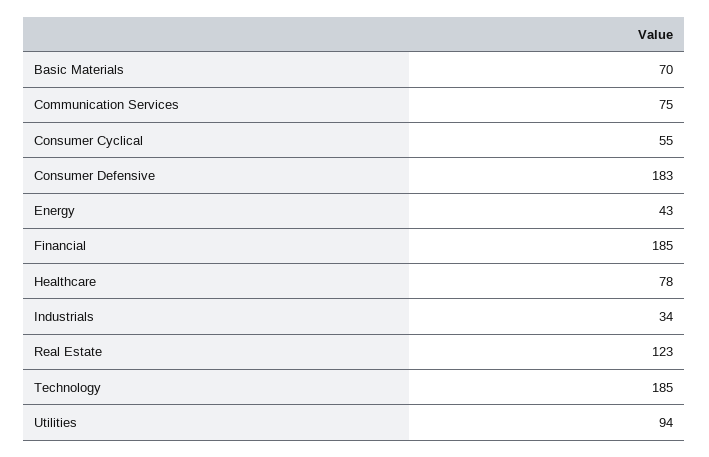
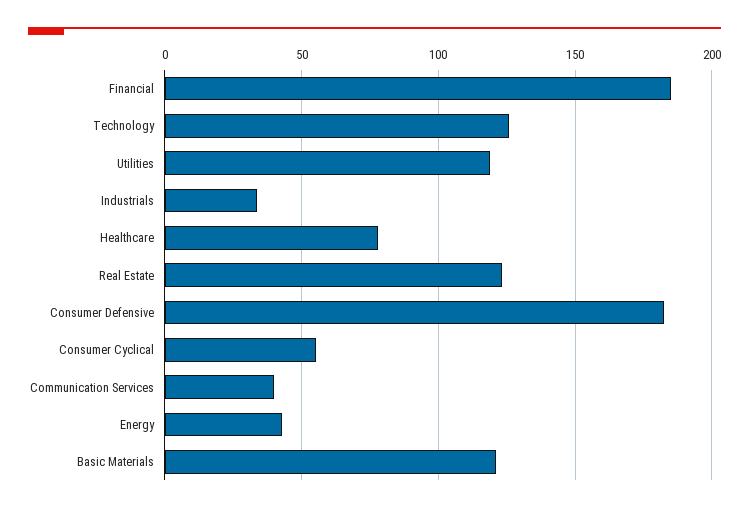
Basic Materials: 70 -> 120
Communication Services: 75 -> 40
Technology: 185 -> 125
Utilities: 94 -> 120

